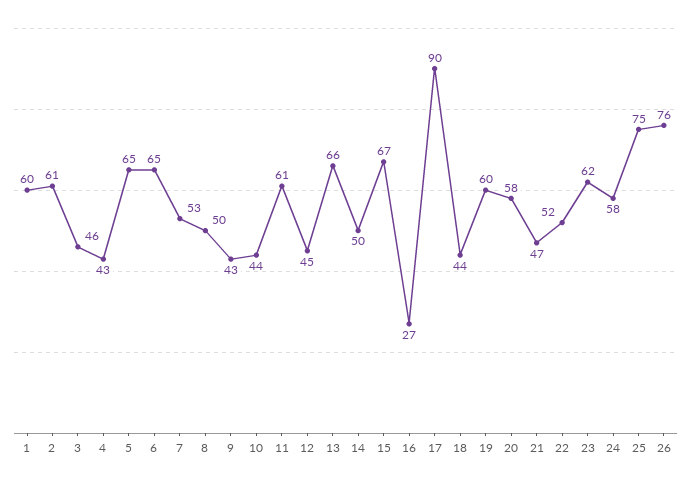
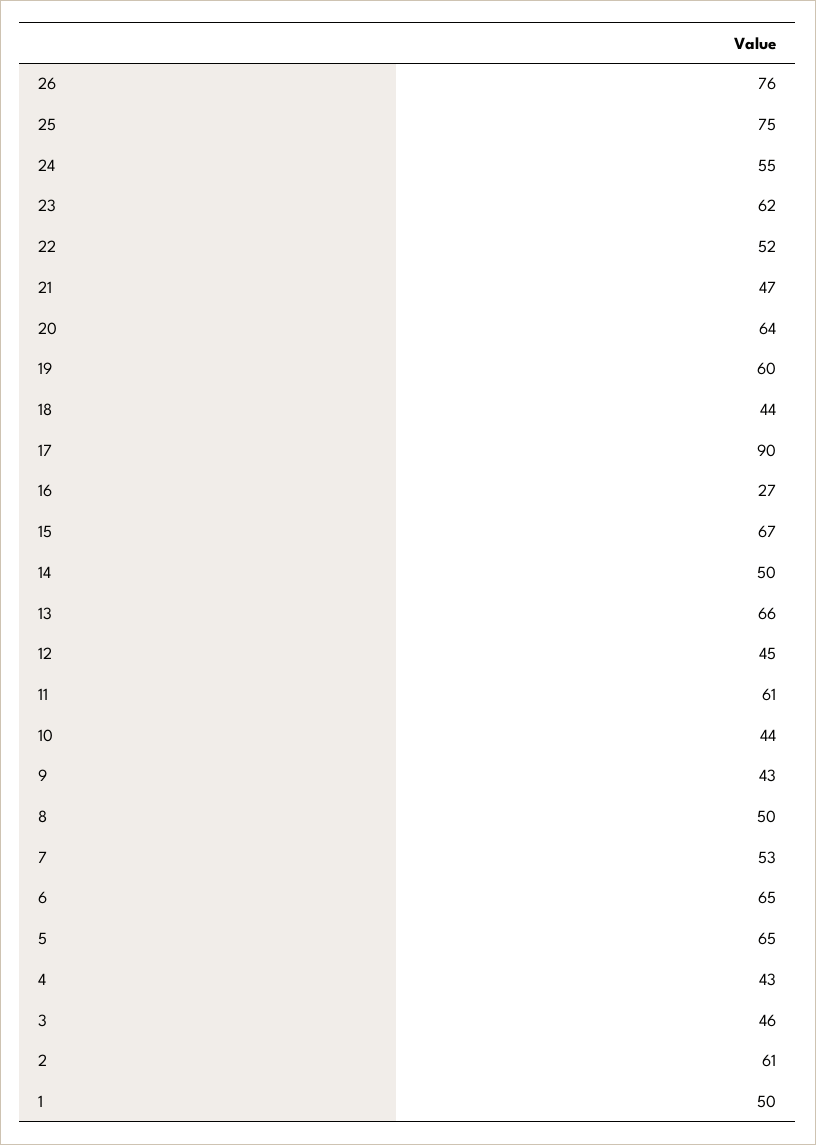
1: 60 -> 50
20: 58 -> 64
24: 58 -> 55

